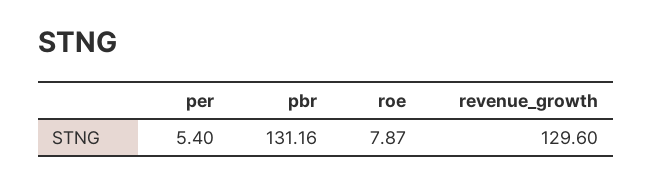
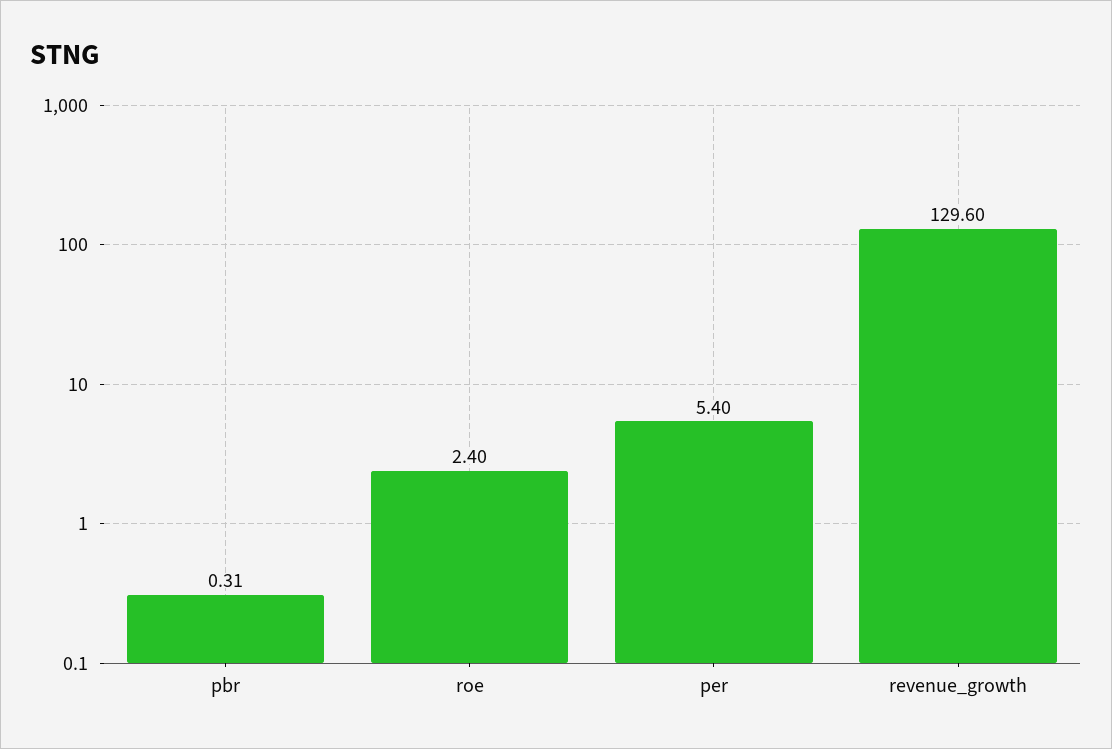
pbr: 131.16 -> 0.31
roe: 7.87 -> 2.4

